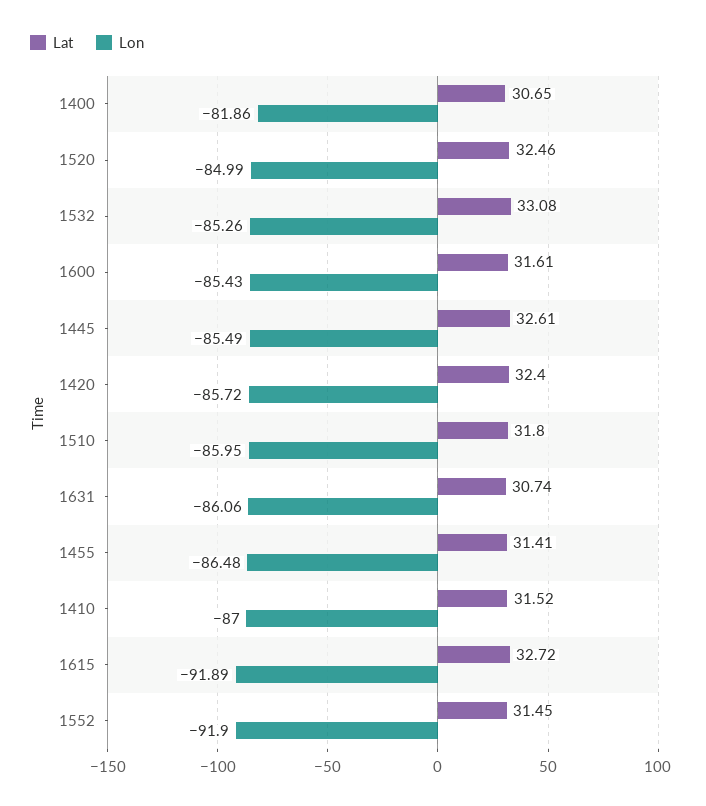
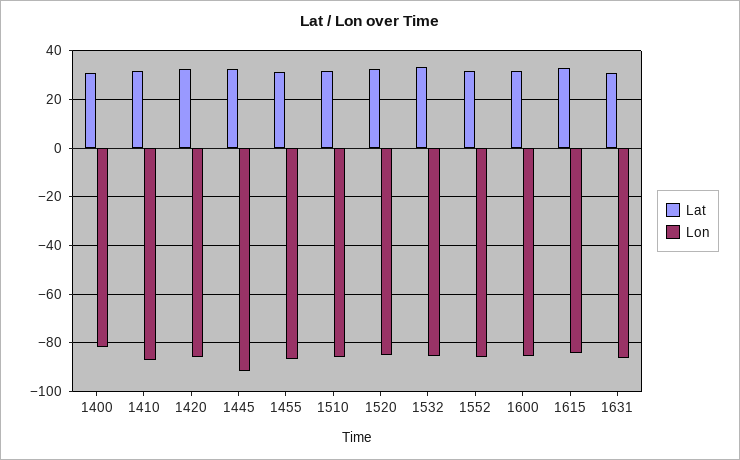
Lon, 1445: -85.49 -> -92.5
Lon, 1615: -91.89 -> -85
Lon, 1552: -91.9 -> -85

